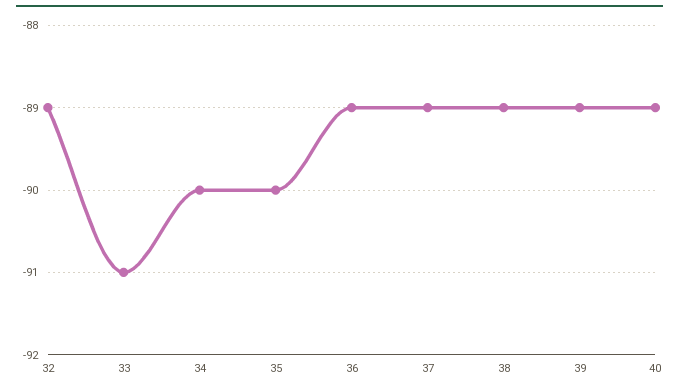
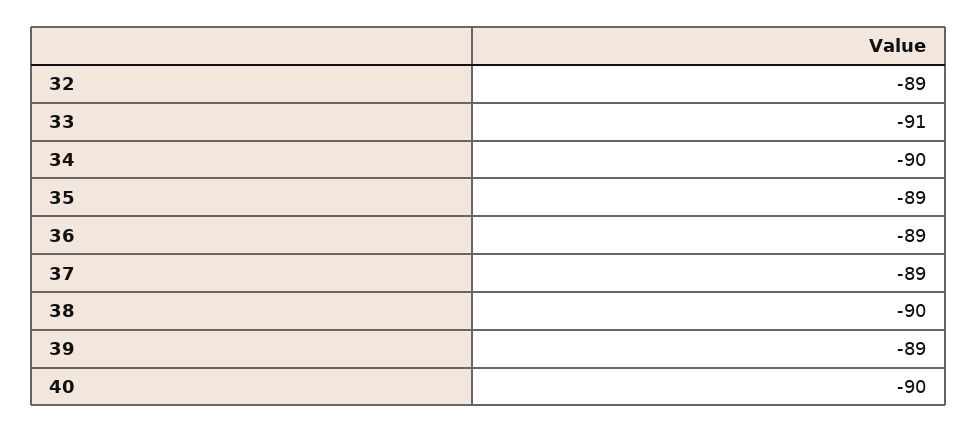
35: -90 -> -89
38: -89 -> -90
40: -89 -> -90

